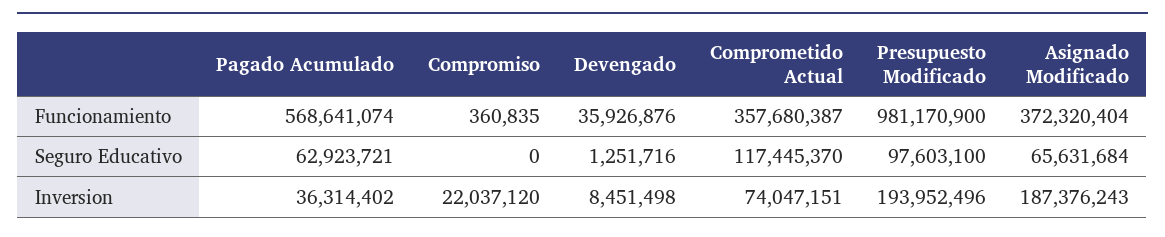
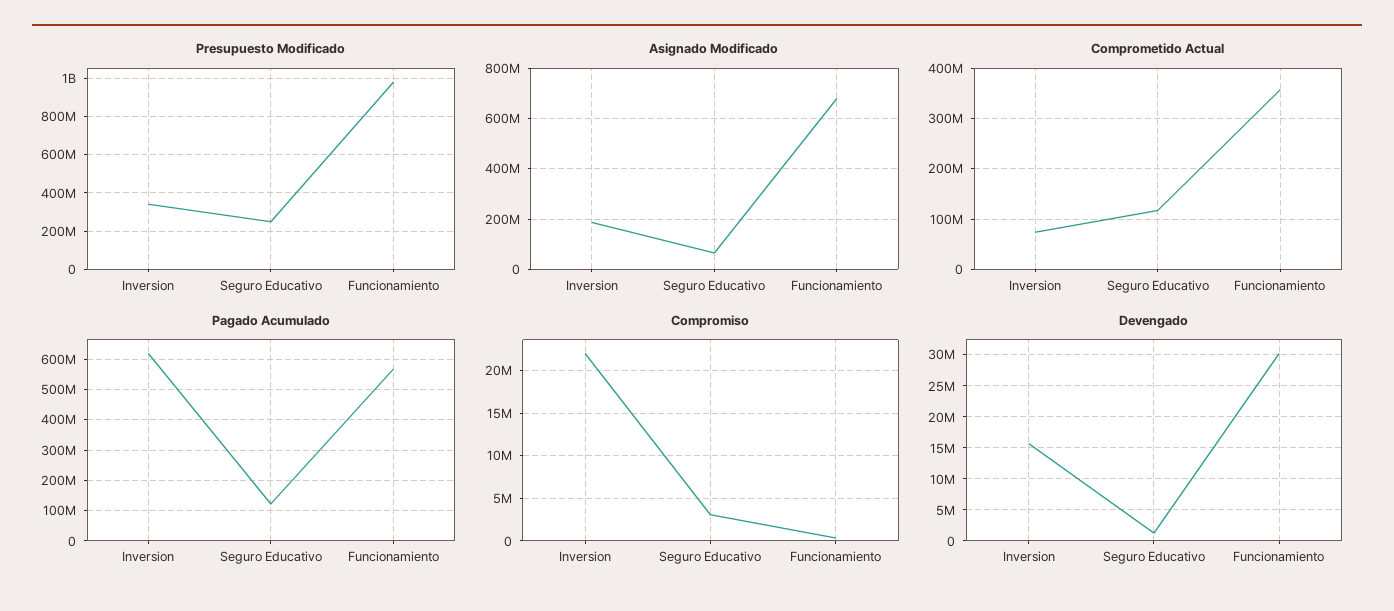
Devengado, Funcionamiento: 35926876 -> 30000000
Asignado Modificado, Funcionamiento: 372320404 -> 675000000
Pagado Acumulado, Seguro Educativo: 62923721 -> 120000000
Compromiso, Seguro Educativo: 0 -> 3000000
Presupuesto Modificado, Seguro Educativo: 97603100 -> 250000000
Pagado Acumulado, Inversion: 36314402 -> 620000000
Devengado, Inversion: 8451498 -> 16000000
Presupuesto Modificado, Inversion: 193952496 -> 350000000

